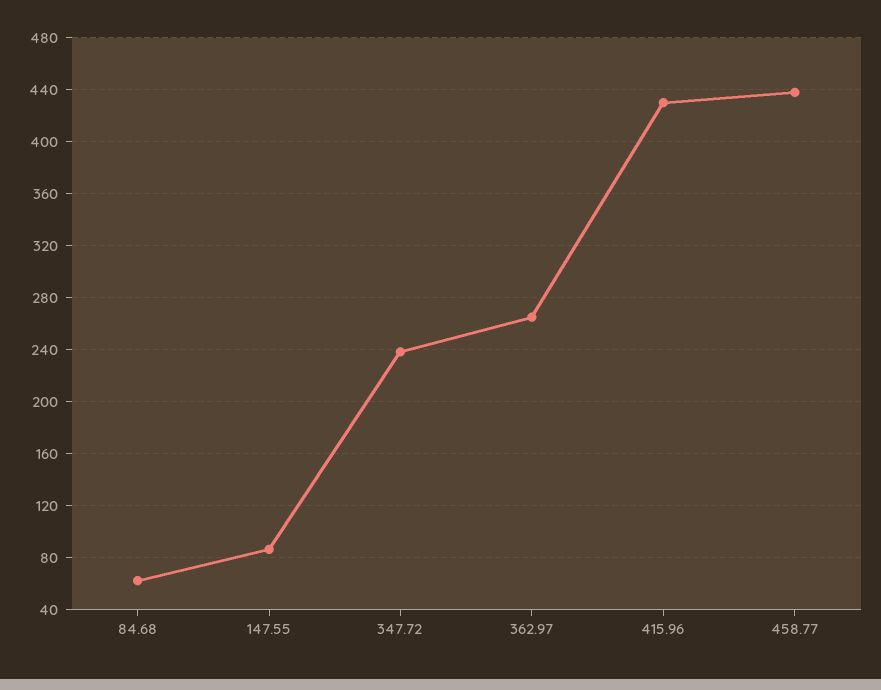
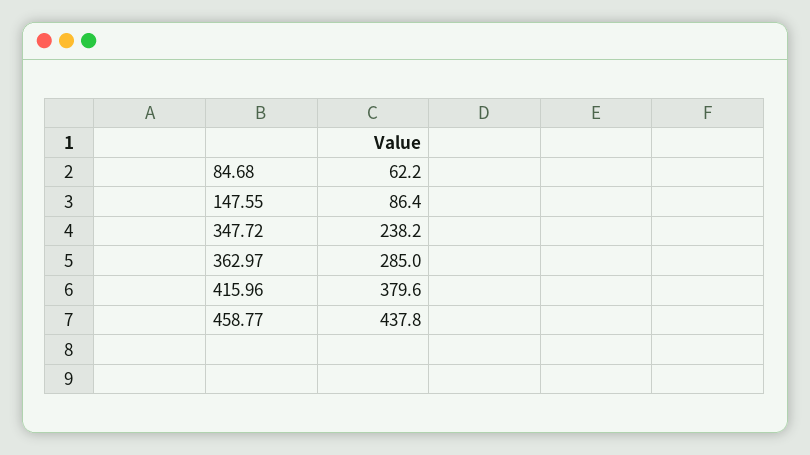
362.97: 265 -> 285
415.96: 430 -> 379.6

